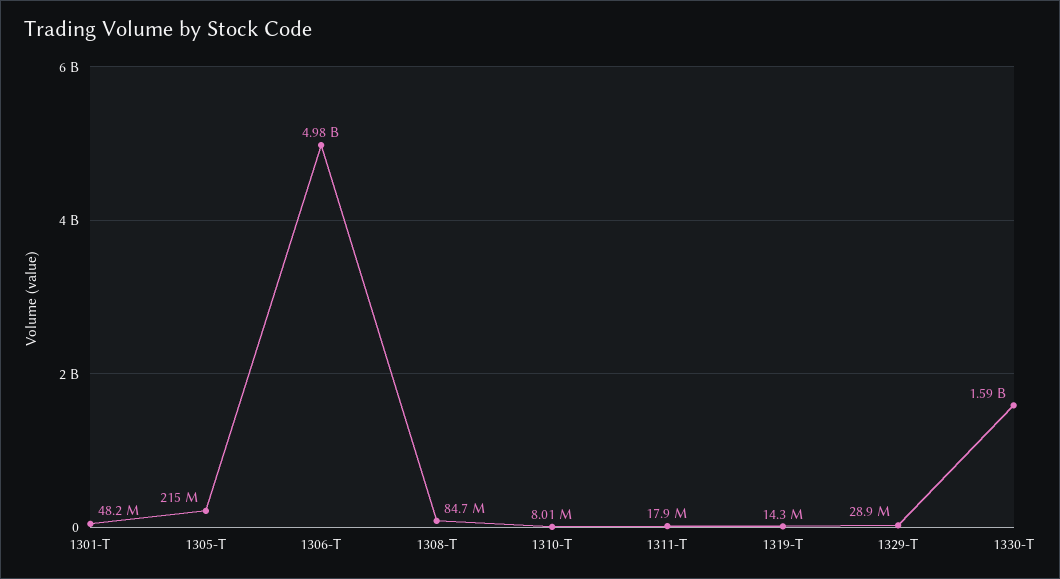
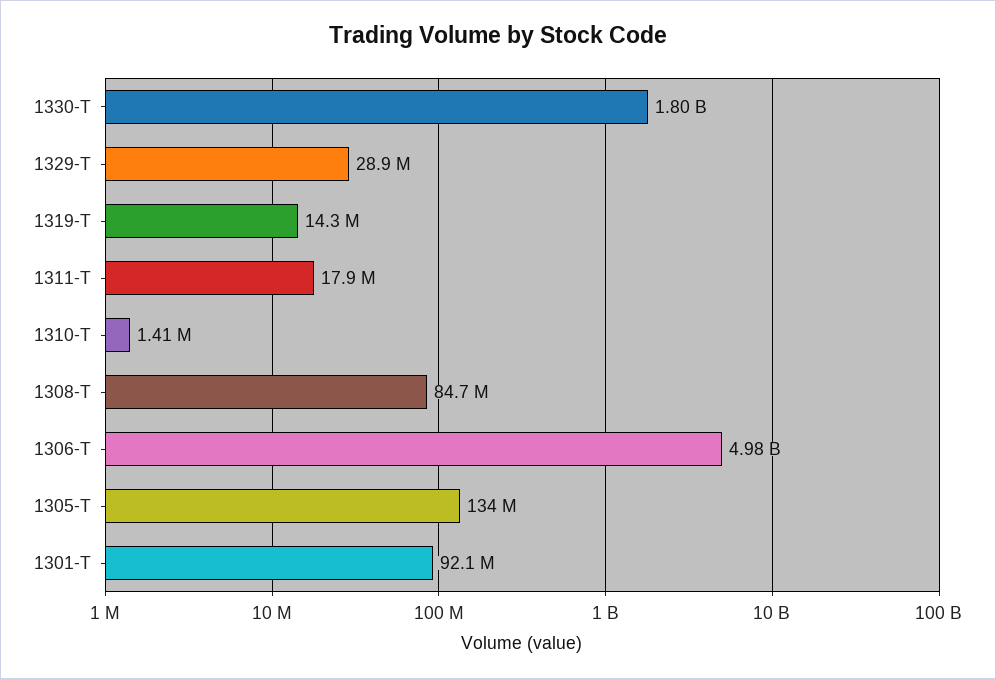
1301-T: 48200000 -> 92100000
1305-T: 215000000 -> 134000000
1310-T: 8010000 -> 1410000
1330-T: 1590000000 -> 1800000000

